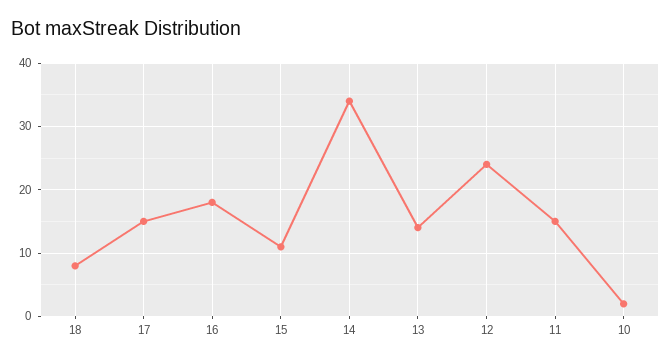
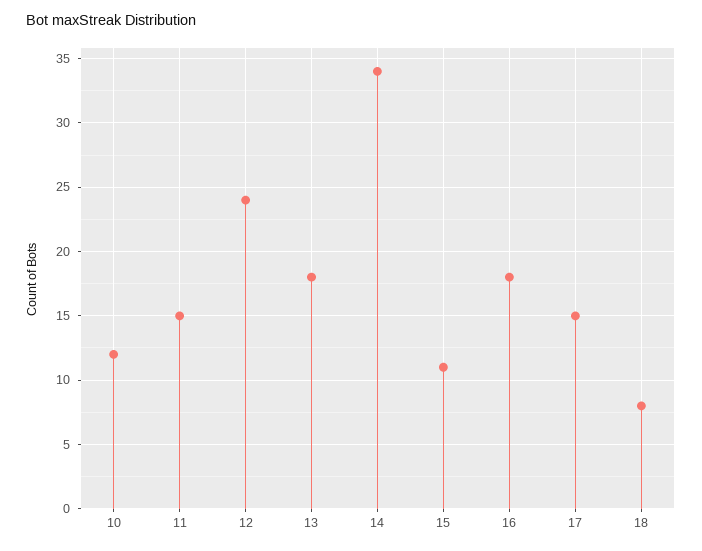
13: 14 -> 18
10: 2 -> 12

